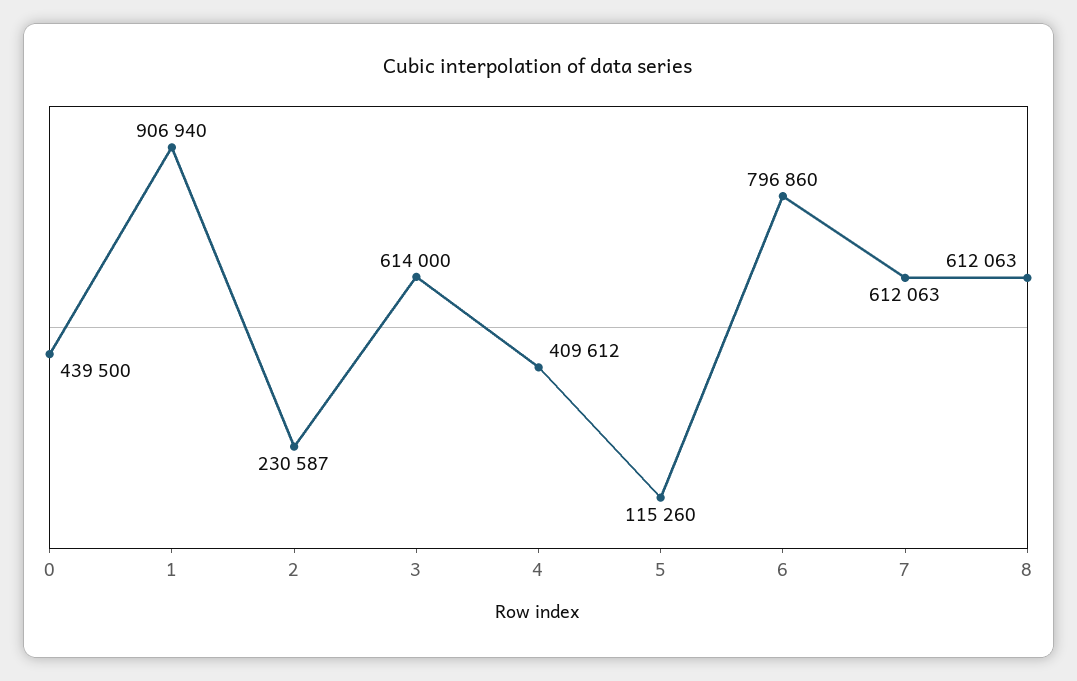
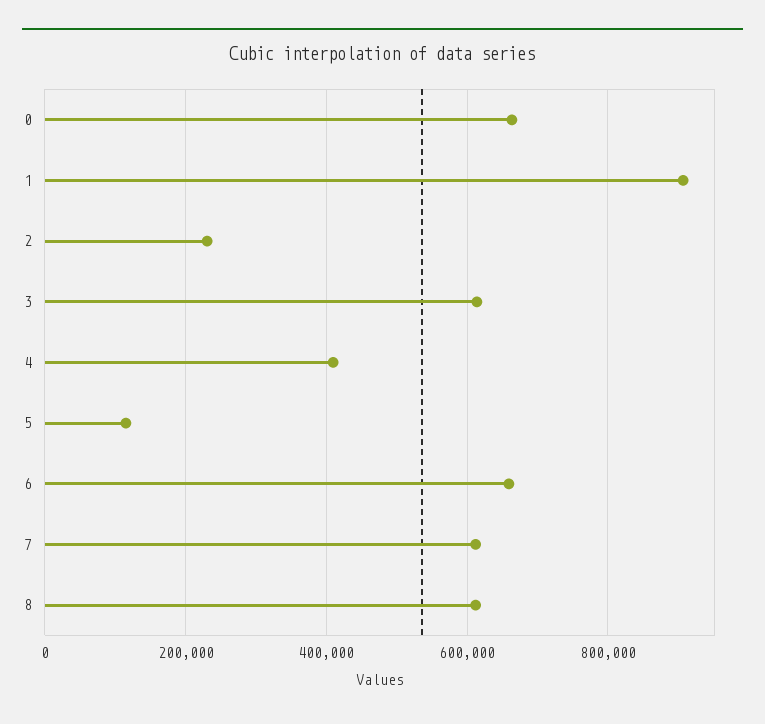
0: 439500 -> 660000
6: 796860 -> 660000

